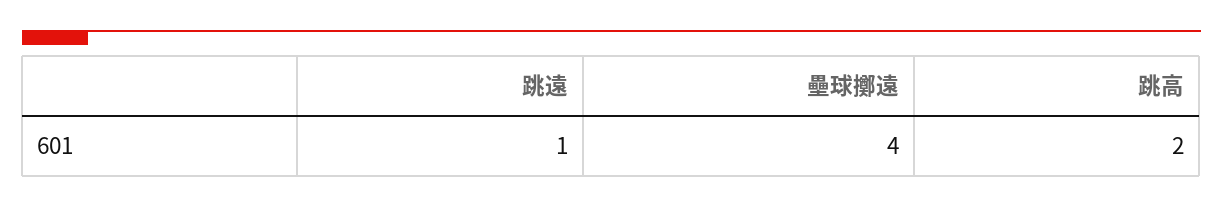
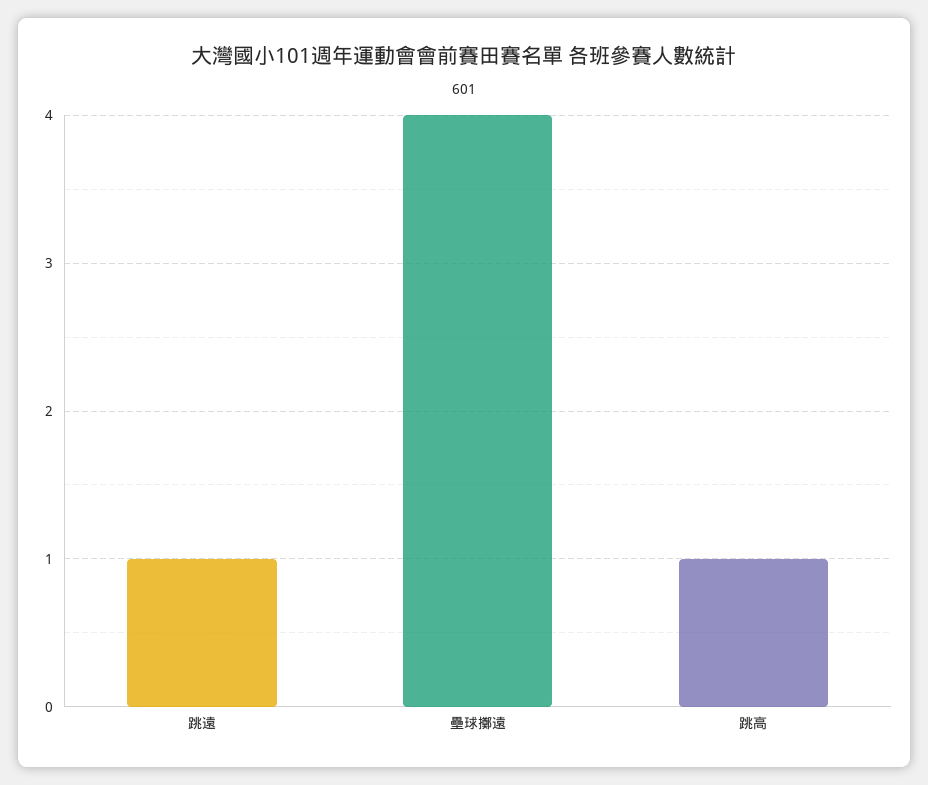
跳高: 2 -> 1

